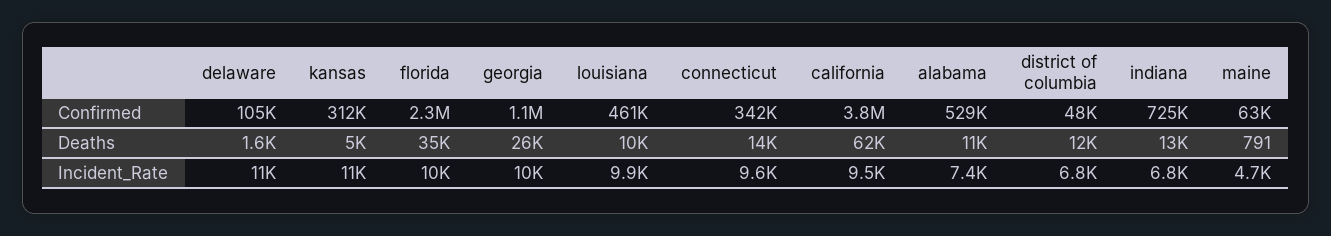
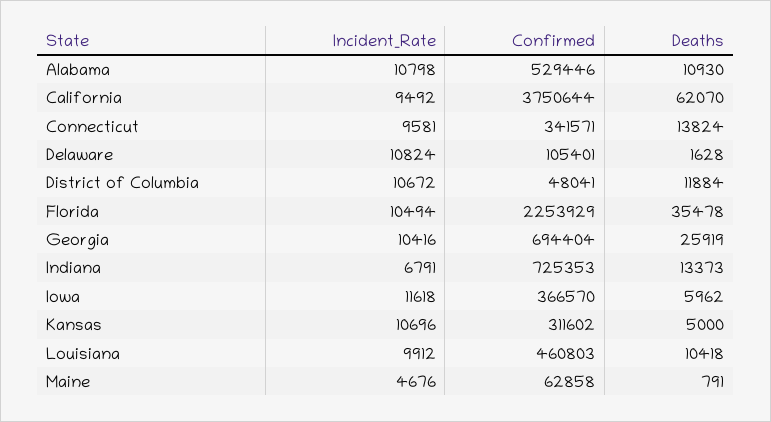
georgia, Confirmed: 1100000 -> 694404
alabama, Incident_Rate: 7400 -> 10798
district of columbia, Incident_Rate: 6800 -> 10672
Iowa, Incident_Rate: none -> 11618
Iowa, Confirmed: none -> 366570
Iowa, Deaths: none -> 5962

